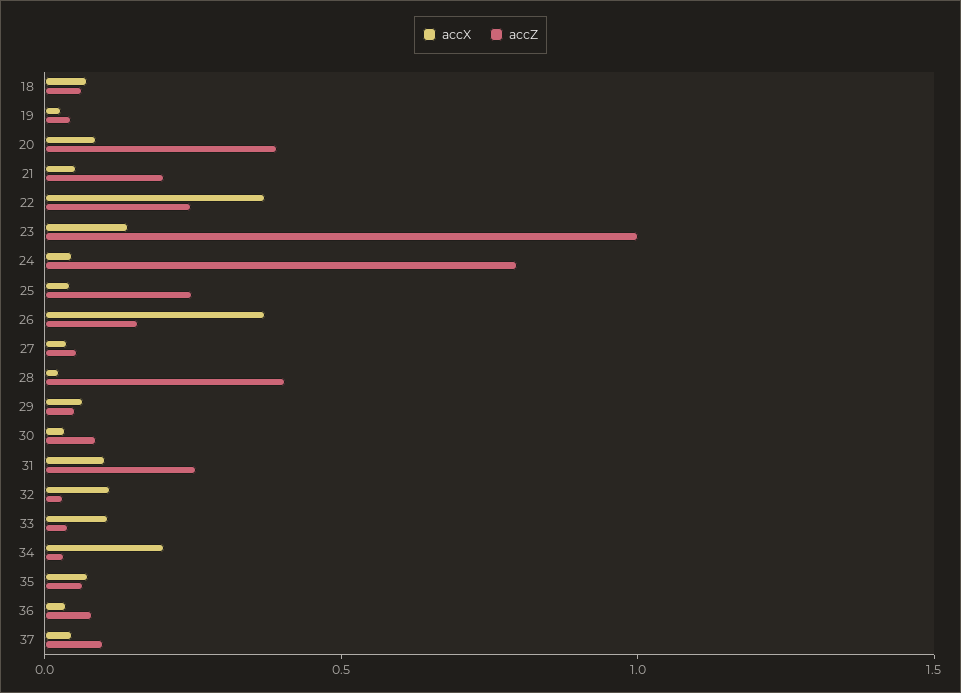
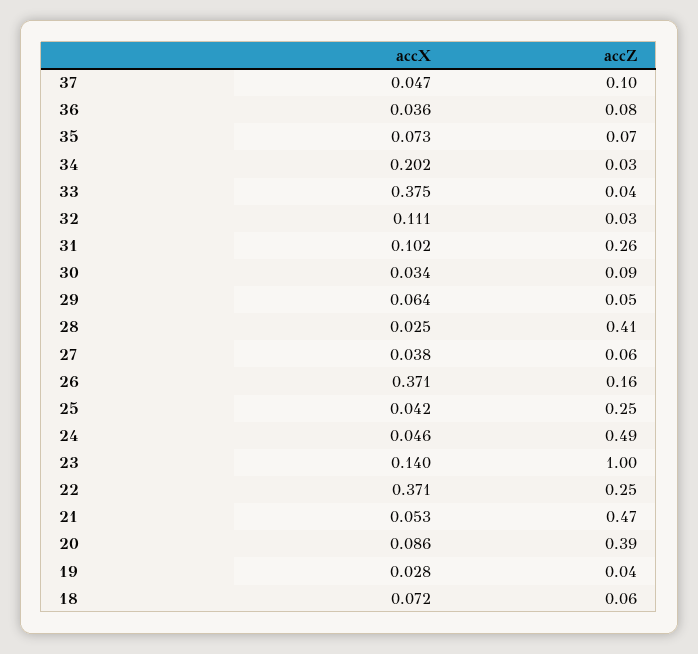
accZ, 21: 0.2 -> 0.47
accZ, 24: 0.8 -> 0.49
accX, 33: 0.1 -> 0.375

